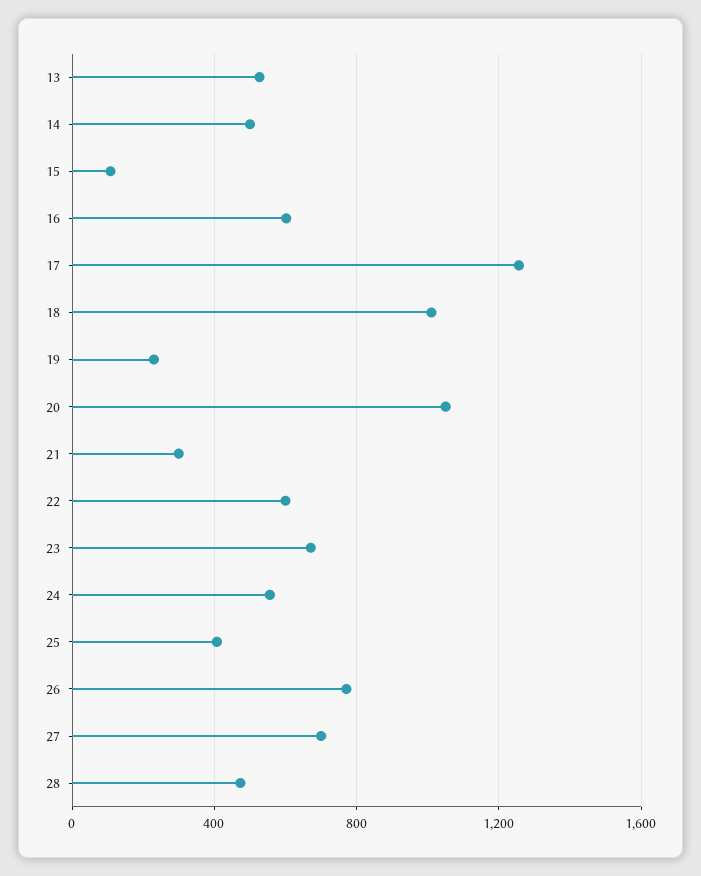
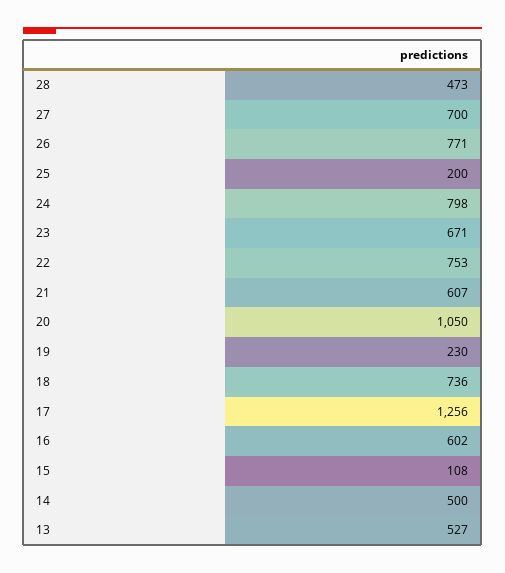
18: 1000 -> 736
21: 300 -> 607
22: 600 -> 753
24: 550 -> 798
25: 400 -> 200

